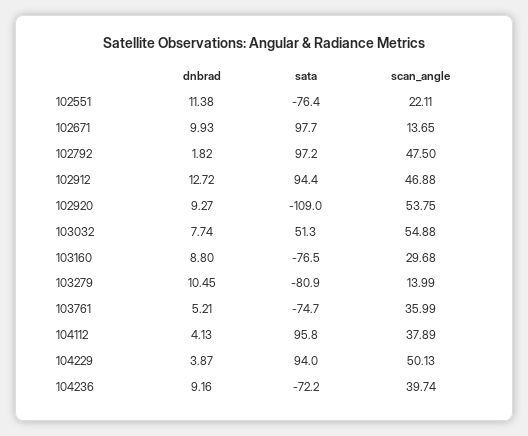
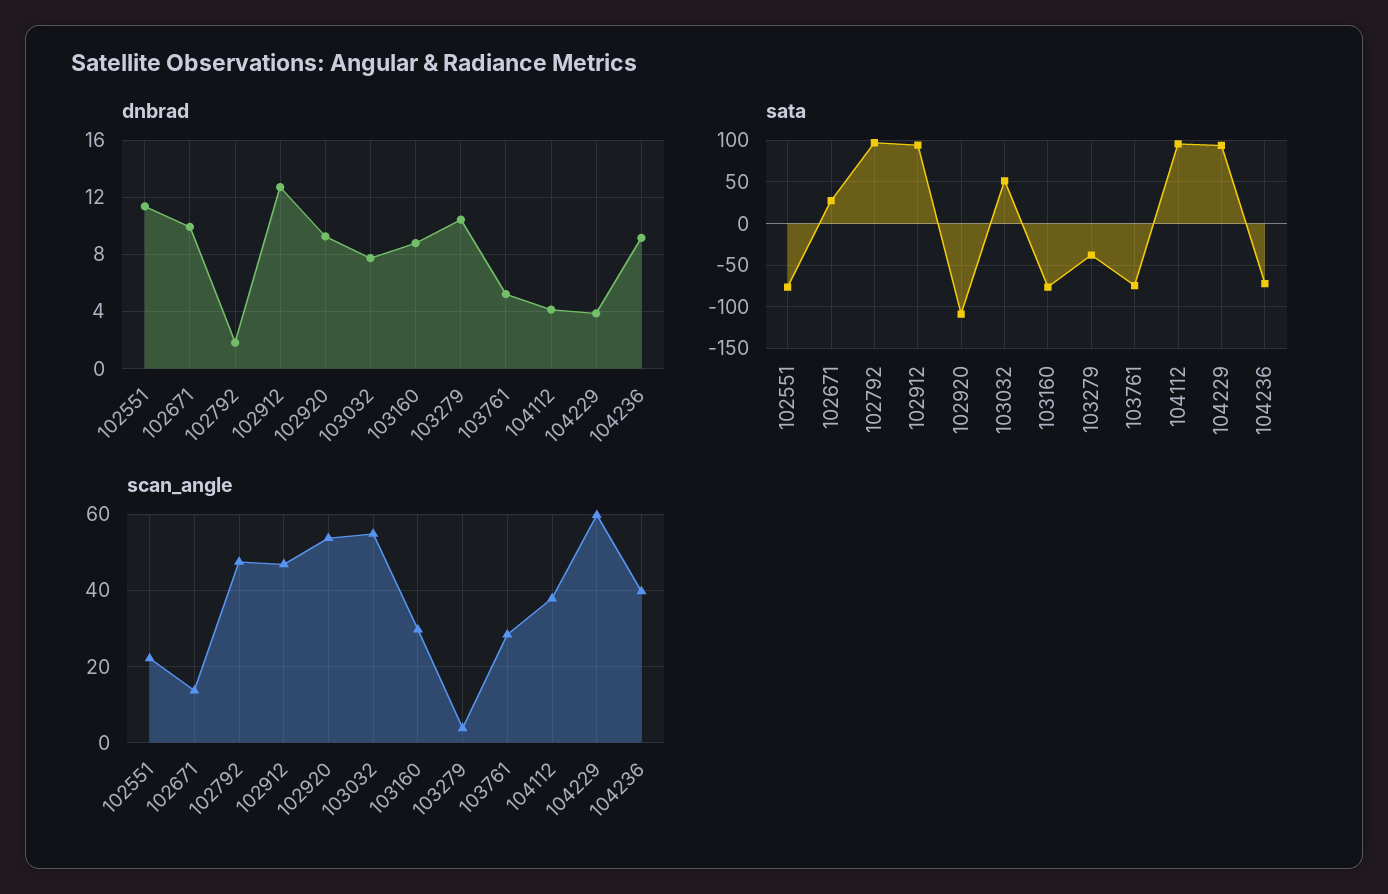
sata, 102671: 97.7 -> 30
sata, 103279: -80.9 -> -40
scan_angle, 103279: 13.99 -> 4
scan_angle, 103761: 35.99 -> 28
scan_angle, 104229: 50.13 -> 60

